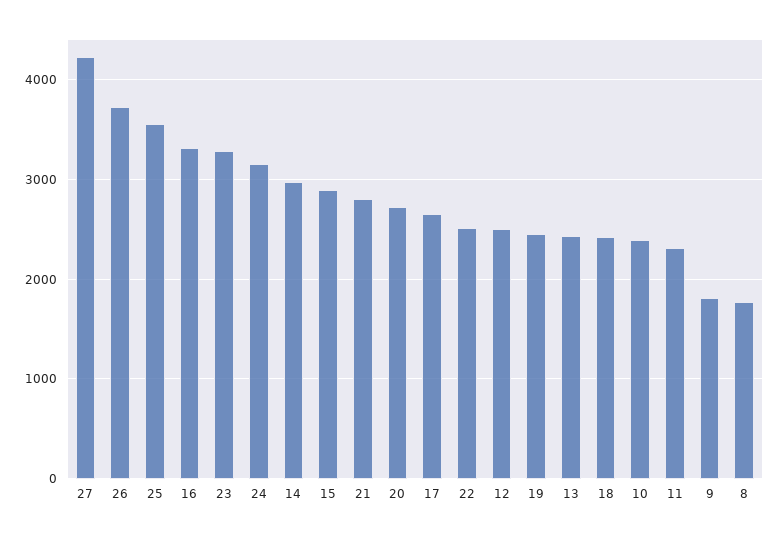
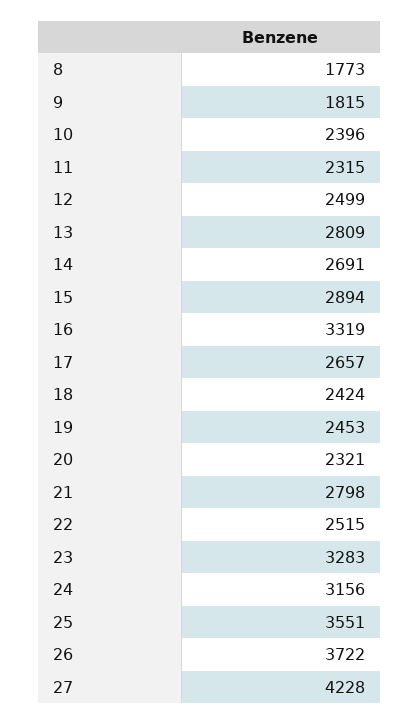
14: 3000 -> 2691
20: 2700 -> 2321
13: 2400 -> 2809

